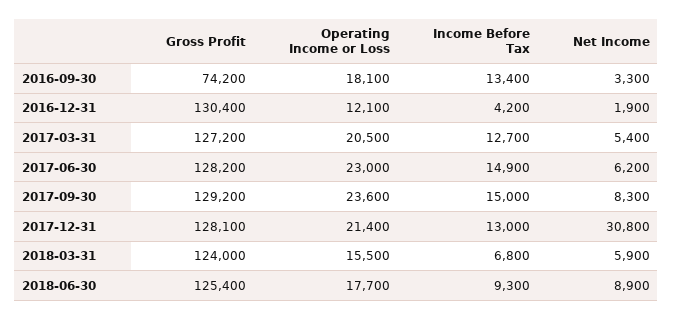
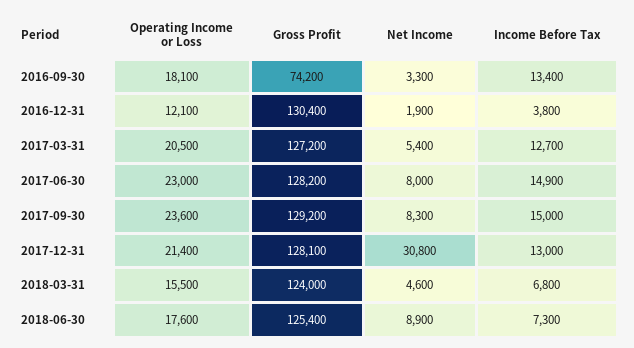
Income Before Tax, 2016-12-31: 4200 -> 3800
Net Income, 2017-06-30: 6200 -> 8000
Net Income, 2018-03-31: 5900 -> 4600
Operating Income or Loss, 2018-06-30: 17700 -> 17600
Income Before Tax, 2018-06-30: 9300 -> 7300

